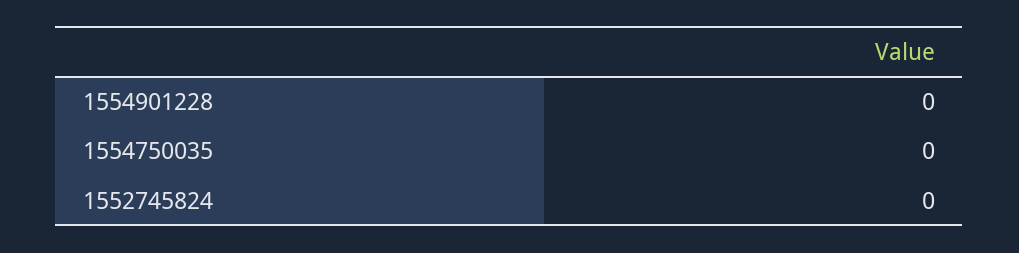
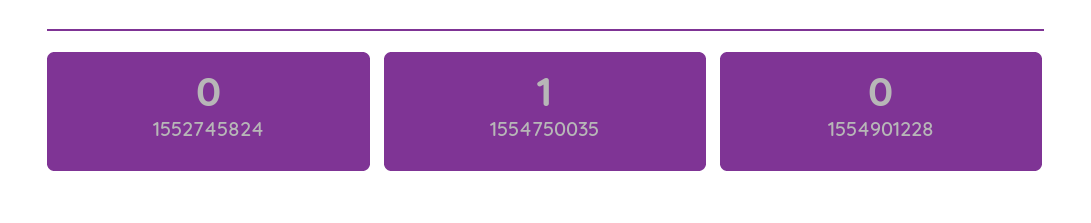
1554750035: 0 -> 1

